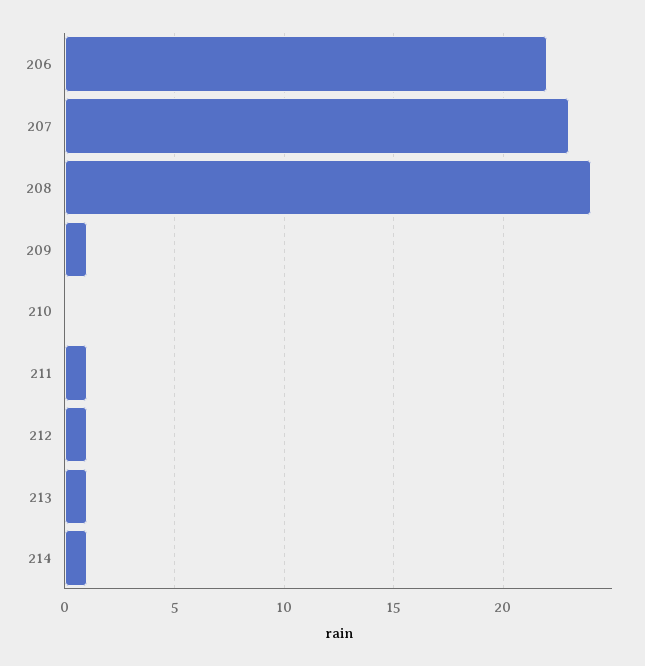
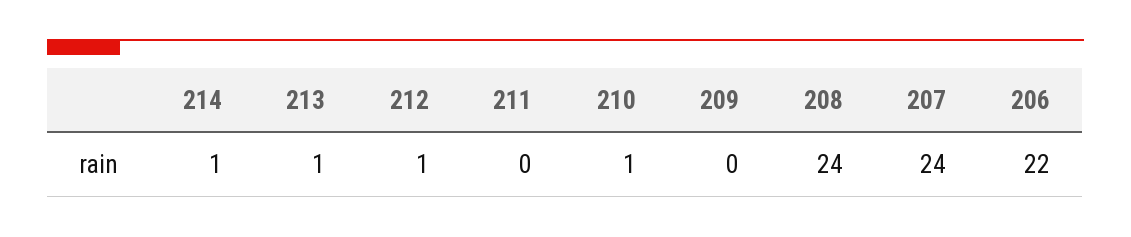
207: 23 -> 24
209: 1 -> 0
210: 0 -> 1
211: 1 -> 0

